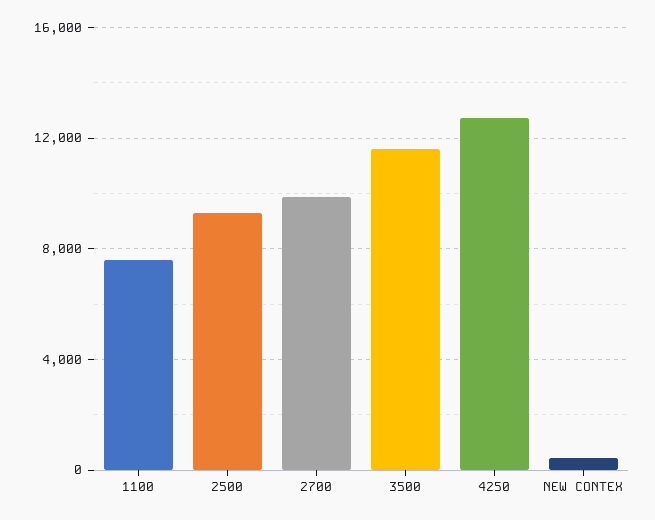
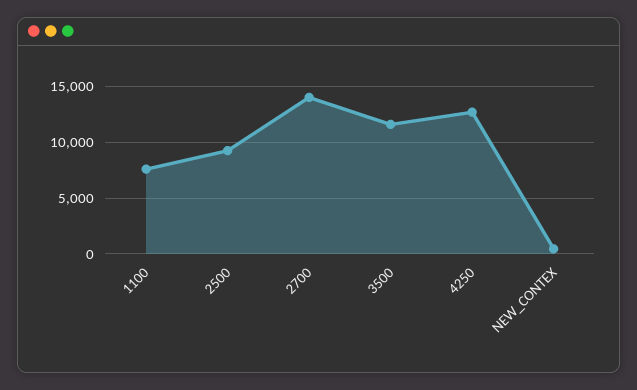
2700: 10000 -> 14000

